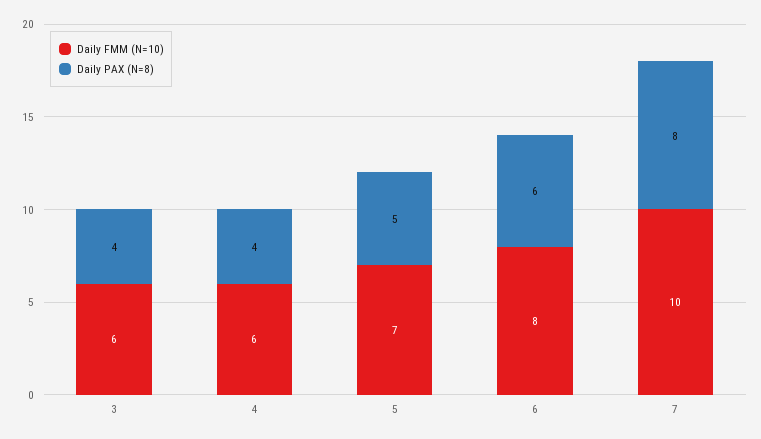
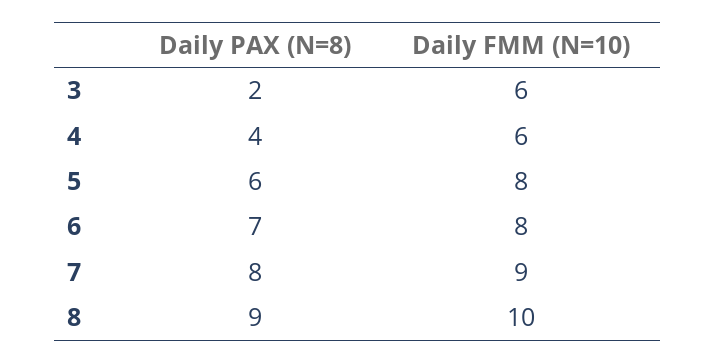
Daily PAX (N=8), 3: 4 -> 2
Daily FMM (N=10), 5: 7 -> 8
Daily PAX (N=8), 5: 5 -> 6
Daily PAX (N=8), 6: 6 -> 7
Daily FMM (N=10), 7: 10 -> 9
Daily PAX (N=8), 8: none -> 9
Daily FMM (N=10), 8: none -> 10

